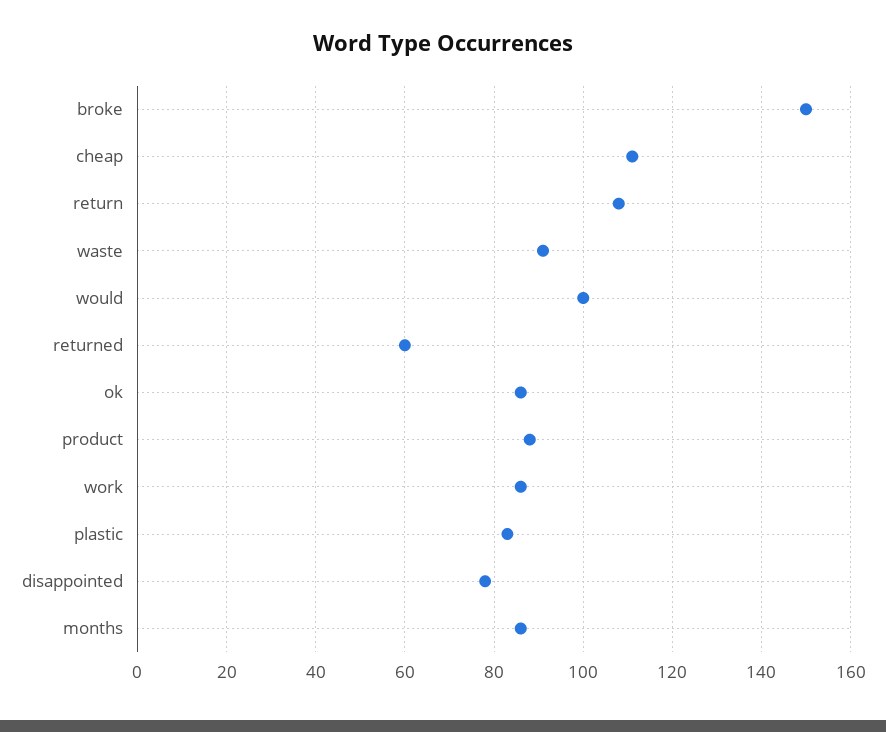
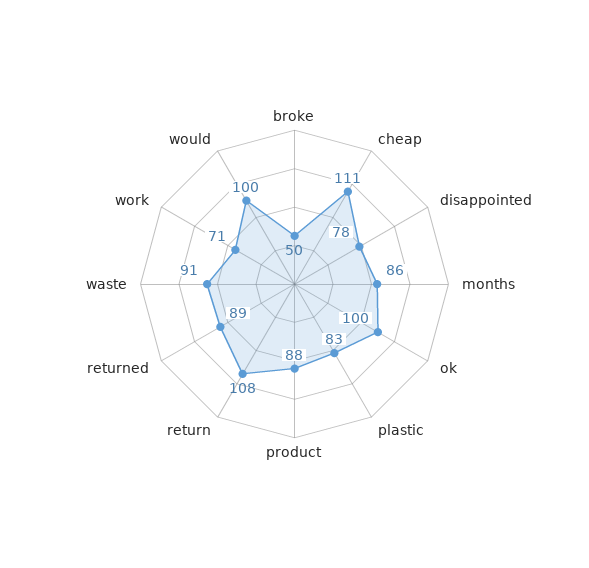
broke: 150 -> 50
returned: 60 -> 89
ok: 85 -> 100
work: 85 -> 71

